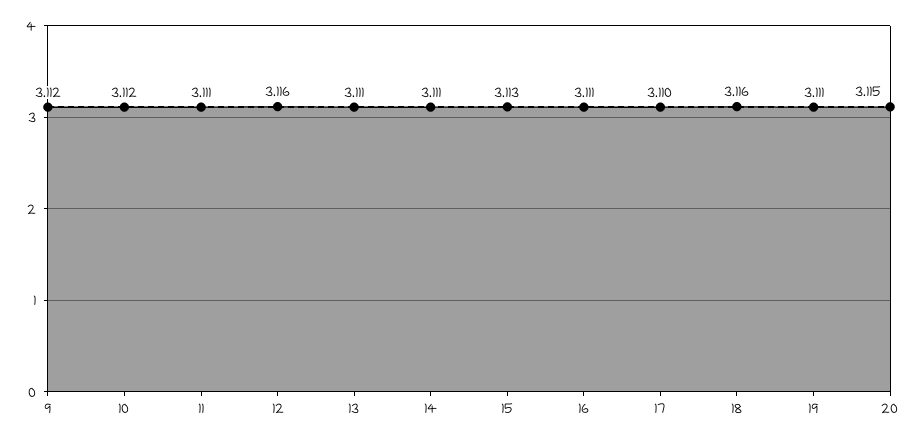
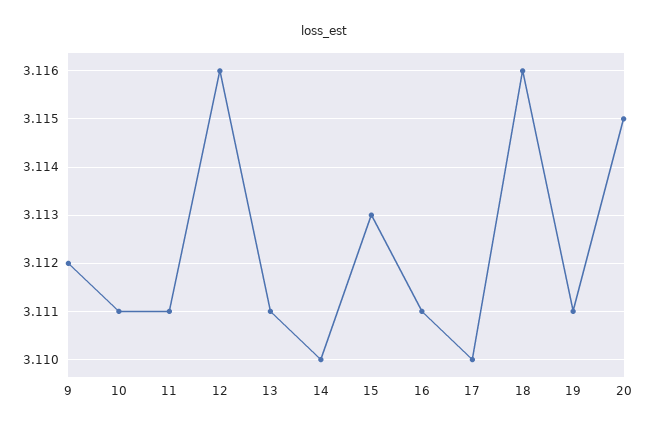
10: 3.112 -> 3.111
14: 3.111 -> 3.11

